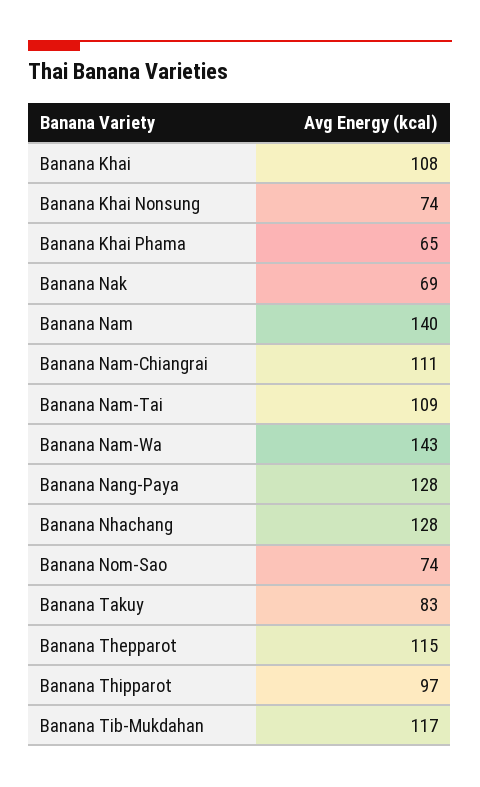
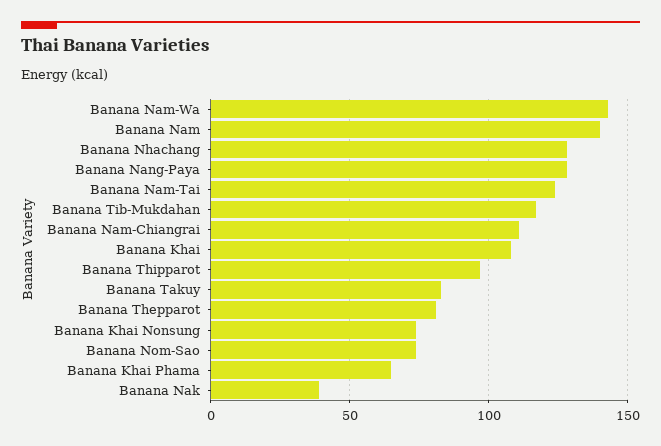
Banana Nak: 69 -> 40
Banana Nam-Tai: 109 -> 125
Banana Thepparot: 115 -> 80

